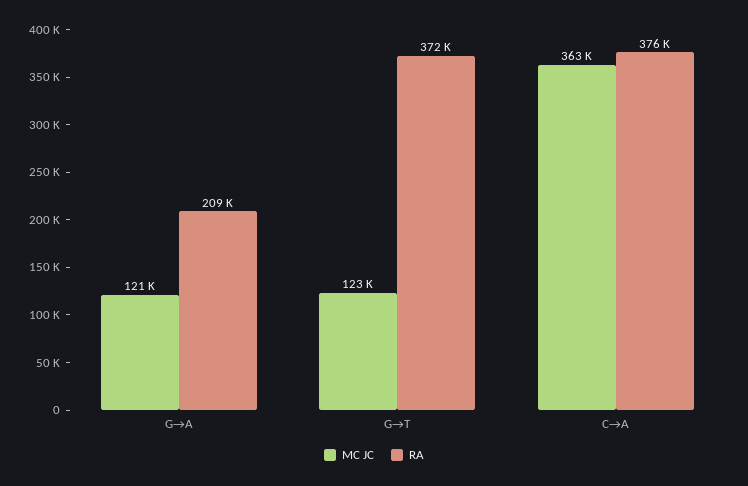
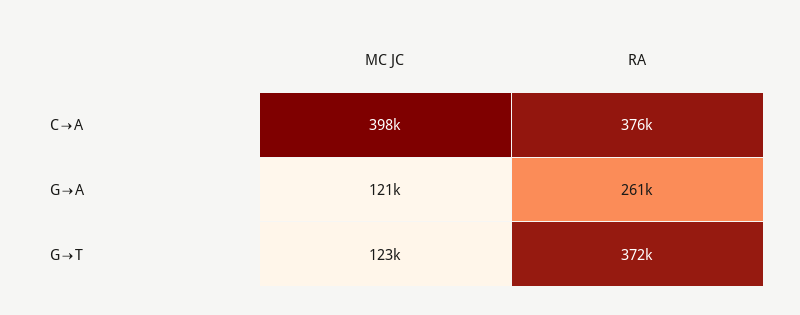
RA, G→A: 209000 -> 261000
MC JC, C→A: 363000 -> 398000

